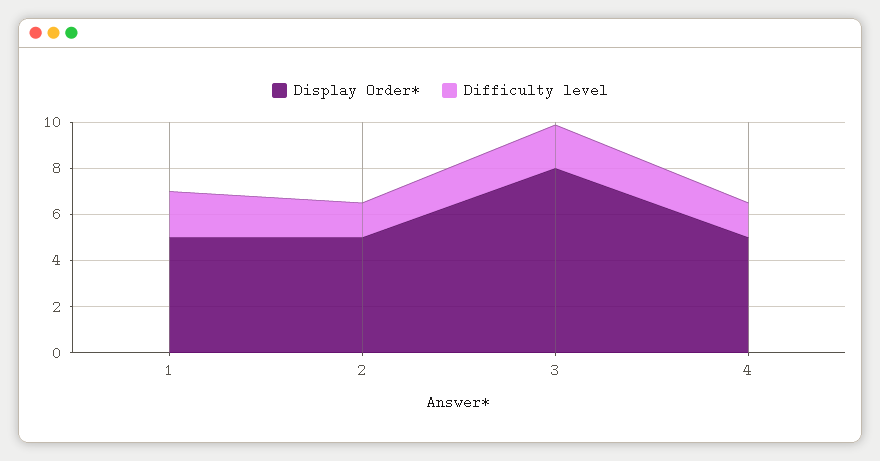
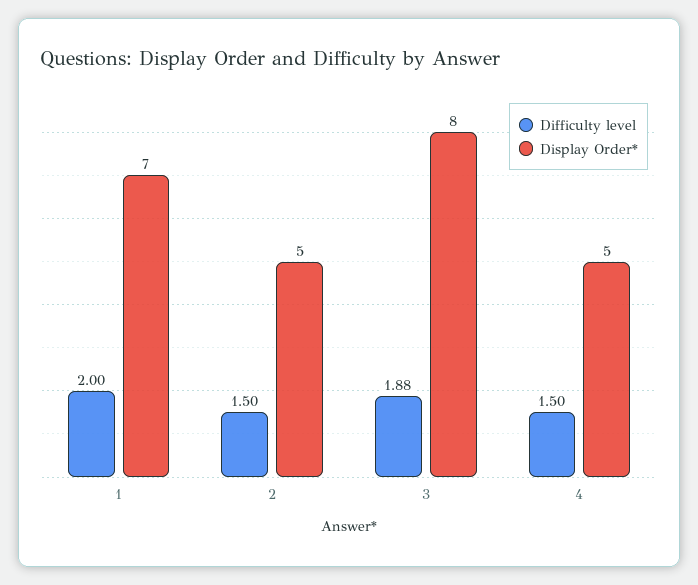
Display Order*, 1: 5 -> 7

